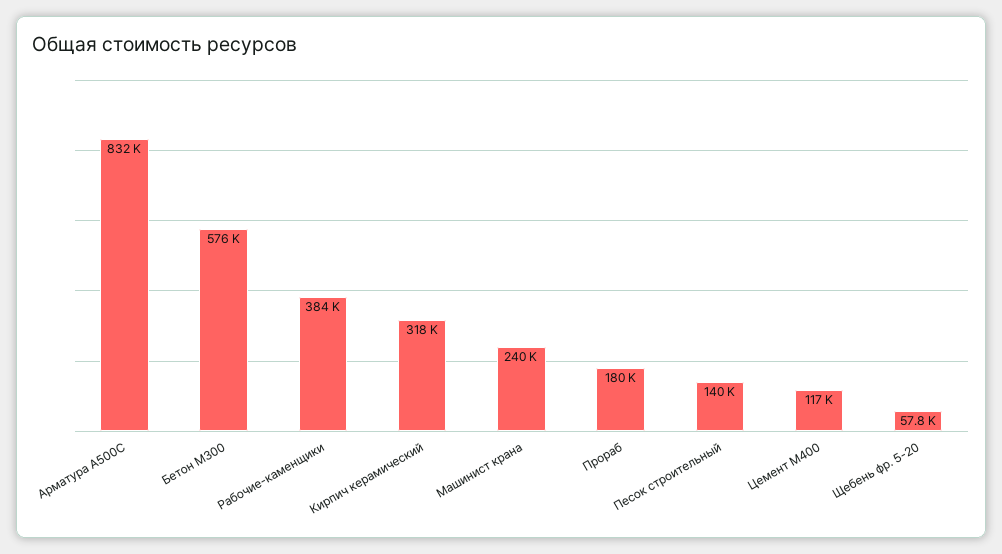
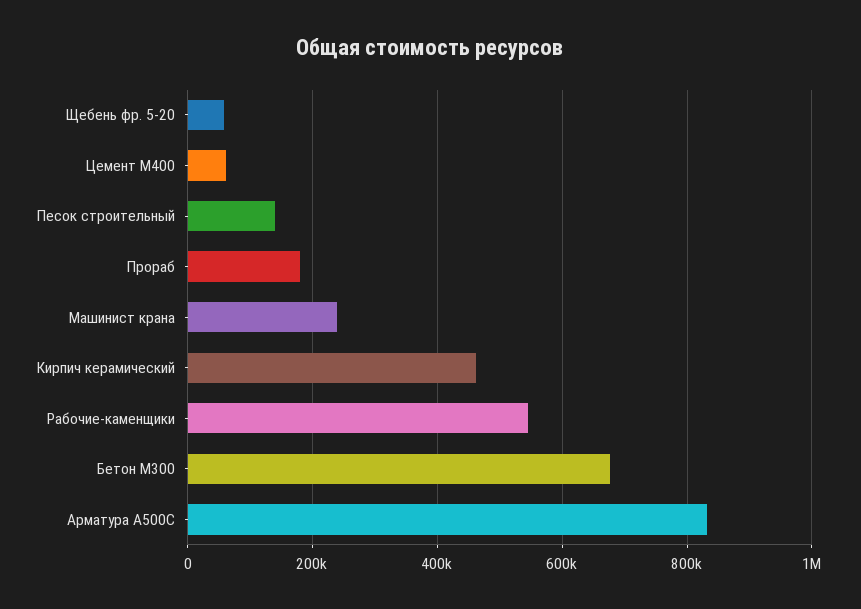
Бетон М300: 576000 -> 680000
Рабочие-каменщики: 384000 -> 540000
Кирпич керамический: 318000 -> 460000
Цемент М400: 117000 -> 60000

